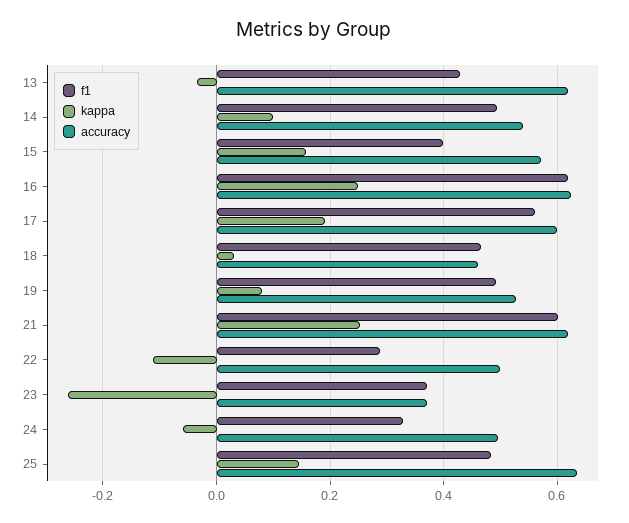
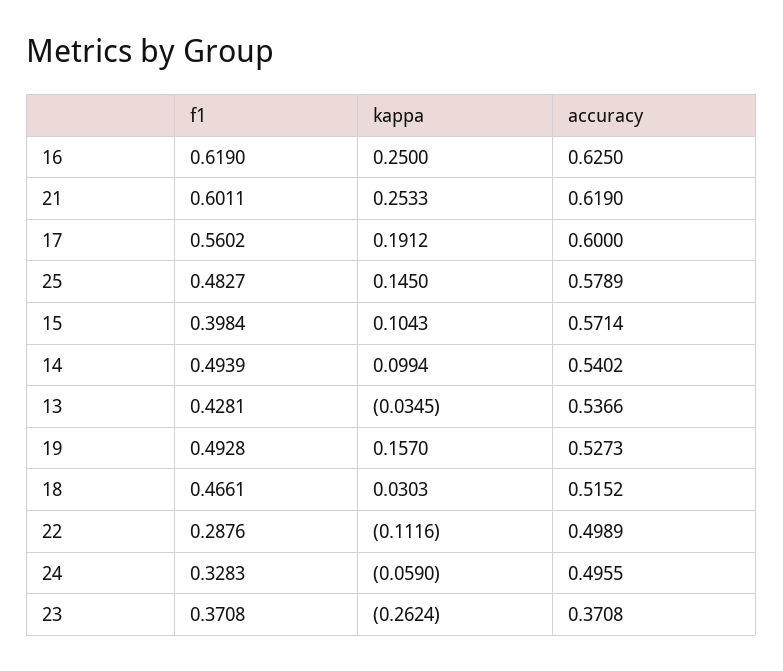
accuracy, 13: 0.62 -> 0.5366
kappa, 15: 0.16 -> 0.1043
accuracy, 18: 0.46 -> 0.5152
kappa, 19: 0.08 -> 0.157
accuracy, 25: 0.64 -> 0.5789

